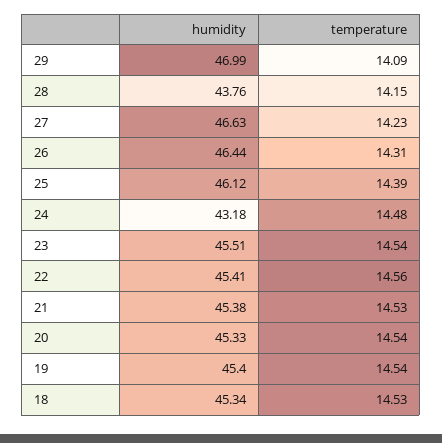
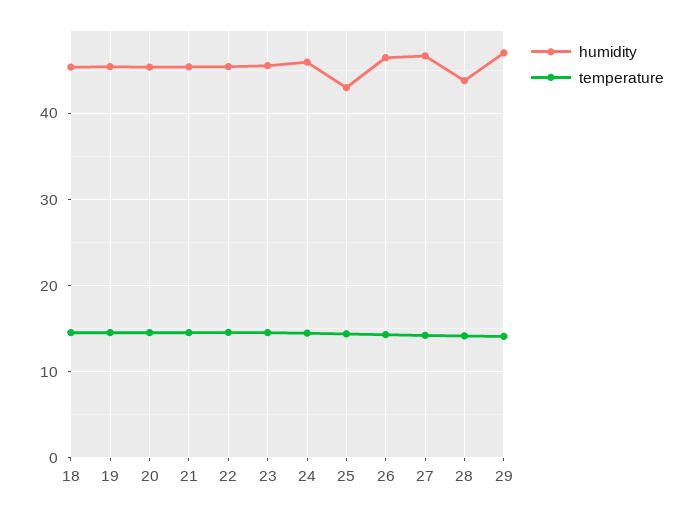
humidity, 25: 46.12 -> 43
humidity, 24: 43.18 -> 46

